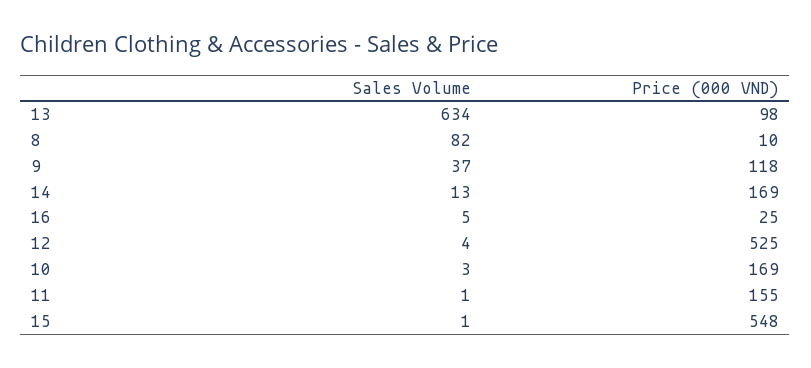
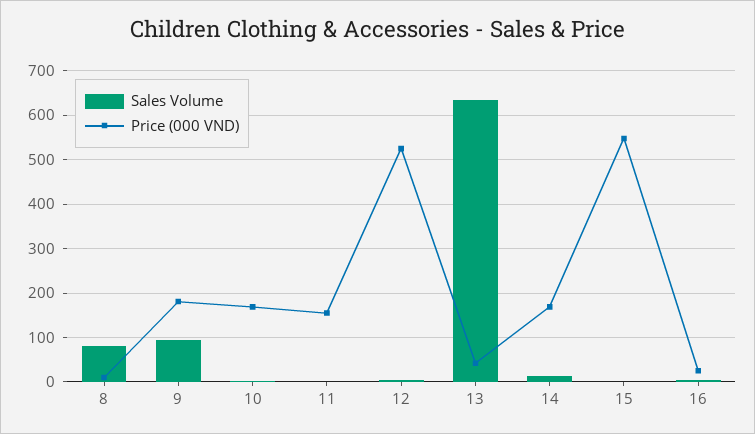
Price (000 VND), 13: 98 -> 40
Sales Volume, 9: 37 -> 100
Price (000 VND), 9: 118 -> 180

